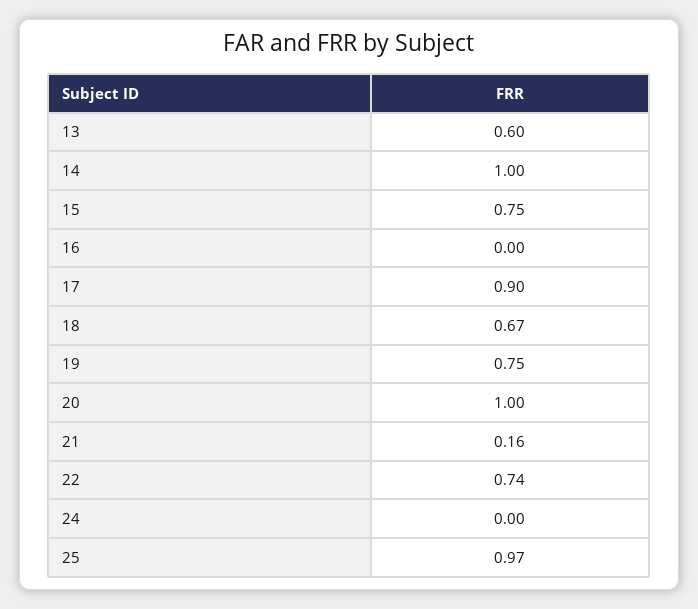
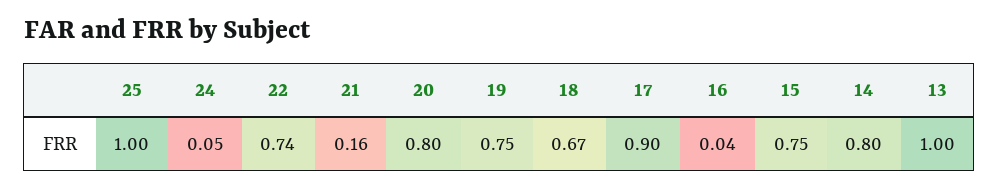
13: 0.6 -> 1
14: 1 -> 0.8
16: 0 -> 0.04
20: 1 -> 0.8
24: 0 -> 0.05
25: 0.97 -> 1

